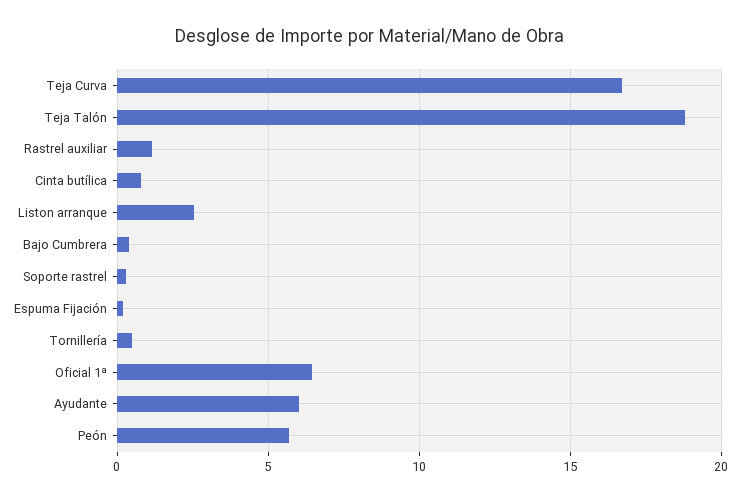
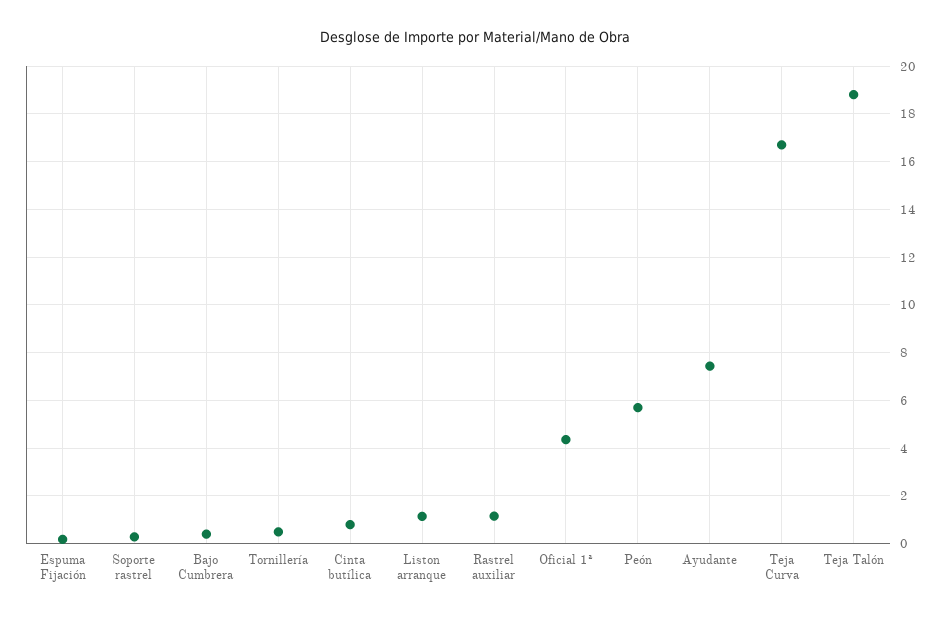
Liston arranque: 2.5 -> 1
Oficial 1ª: 6.5 -> 4.5
Ayudante: 6 -> 7.5

